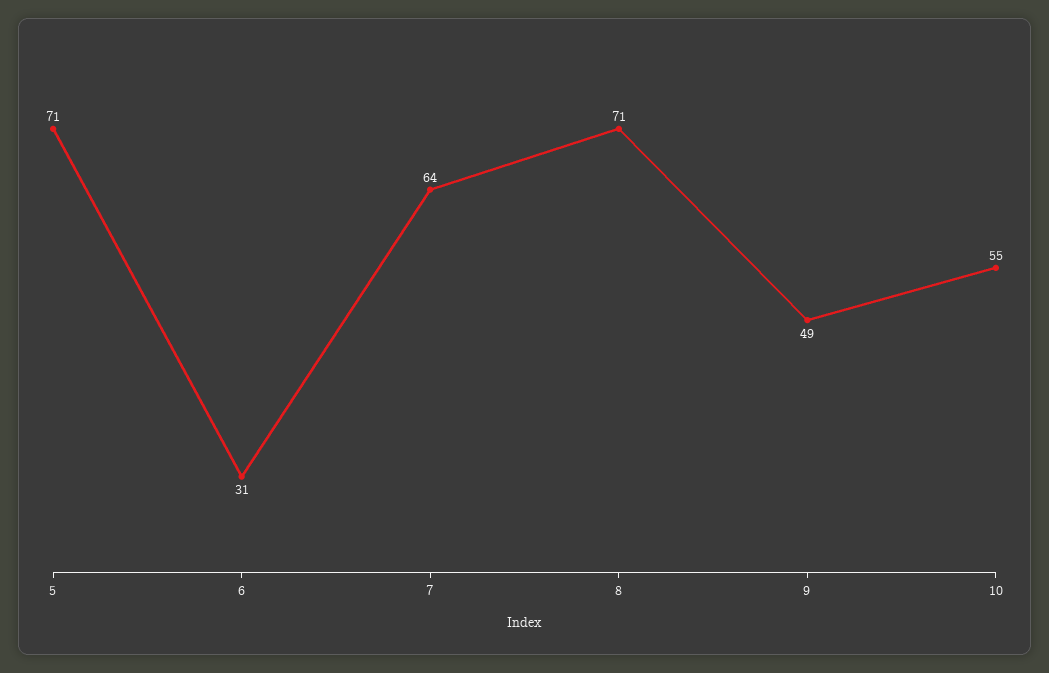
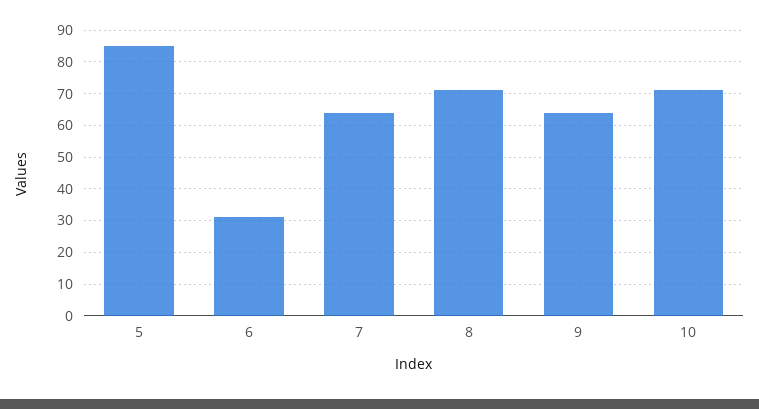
5: 71 -> 85
9: 49 -> 65
10: 55 -> 70

